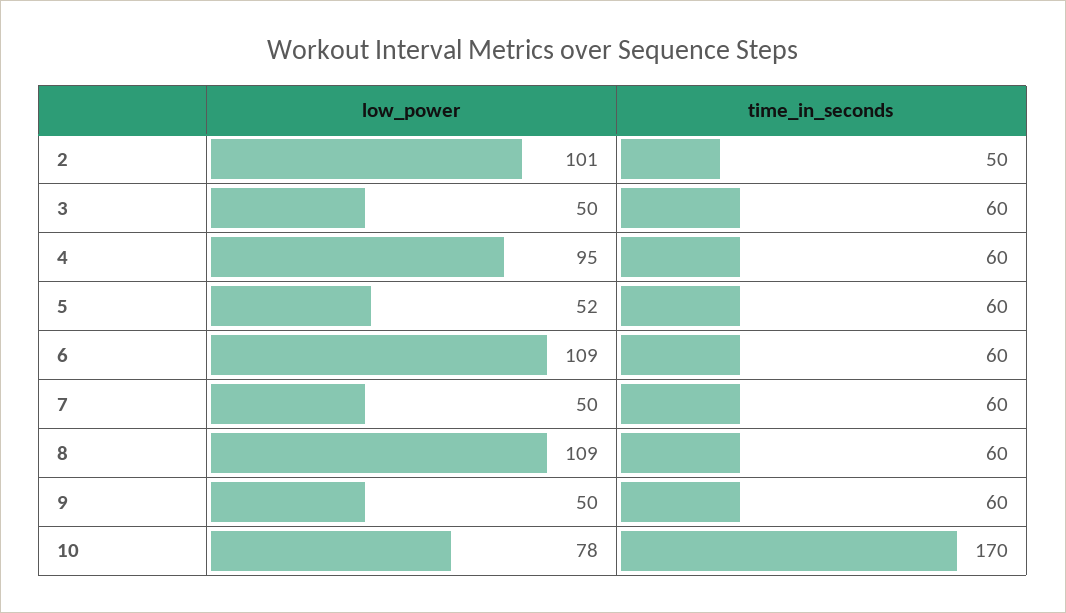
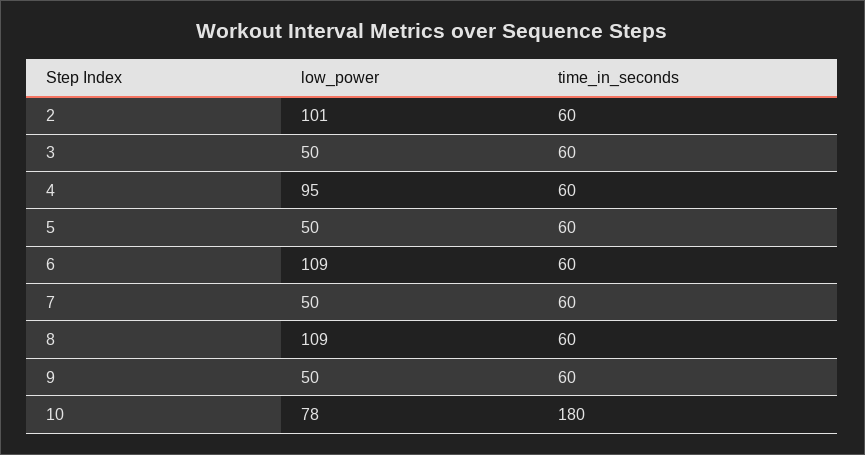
time_in_seconds, 2: 50 -> 60
low_power, 5: 52 -> 50
time_in_seconds, 10: 170 -> 180

